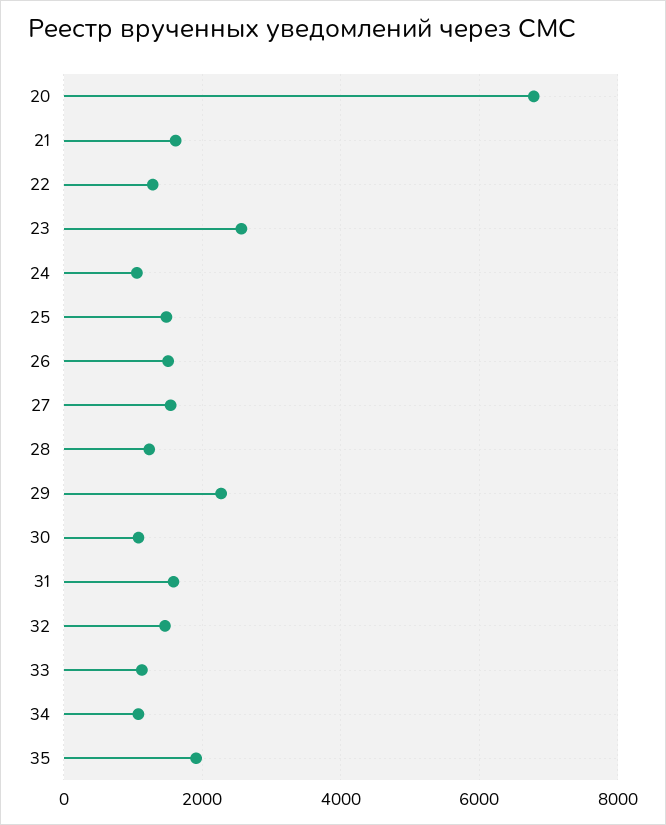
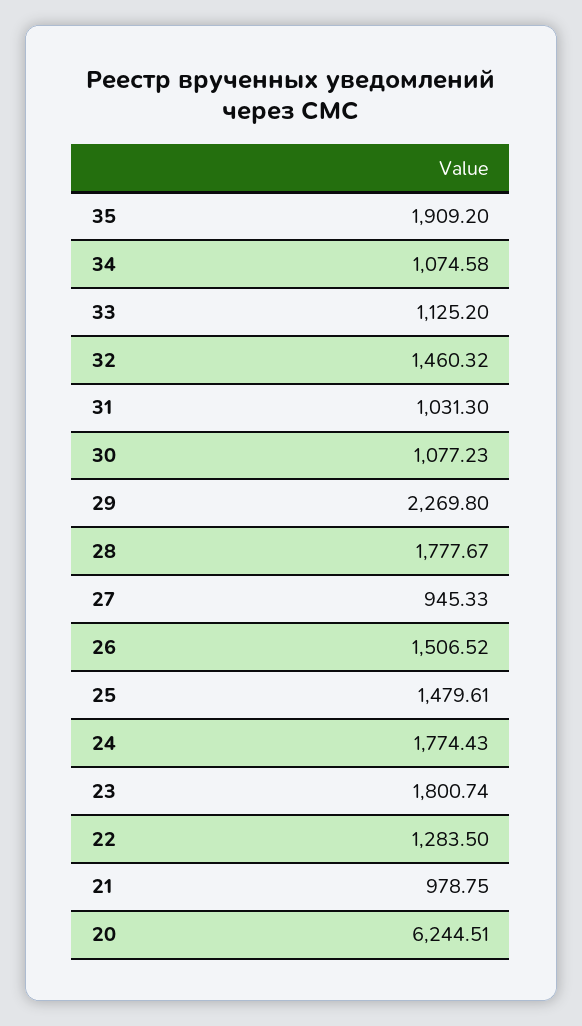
20: 6800 -> 6244.51
21: 1600 -> 978.75
23: 2600 -> 1800.74
24: 1000 -> 1774.43
27: 1600 -> 945.33
28: 1200 -> 1777.67
31: 1600 -> 1031.3

